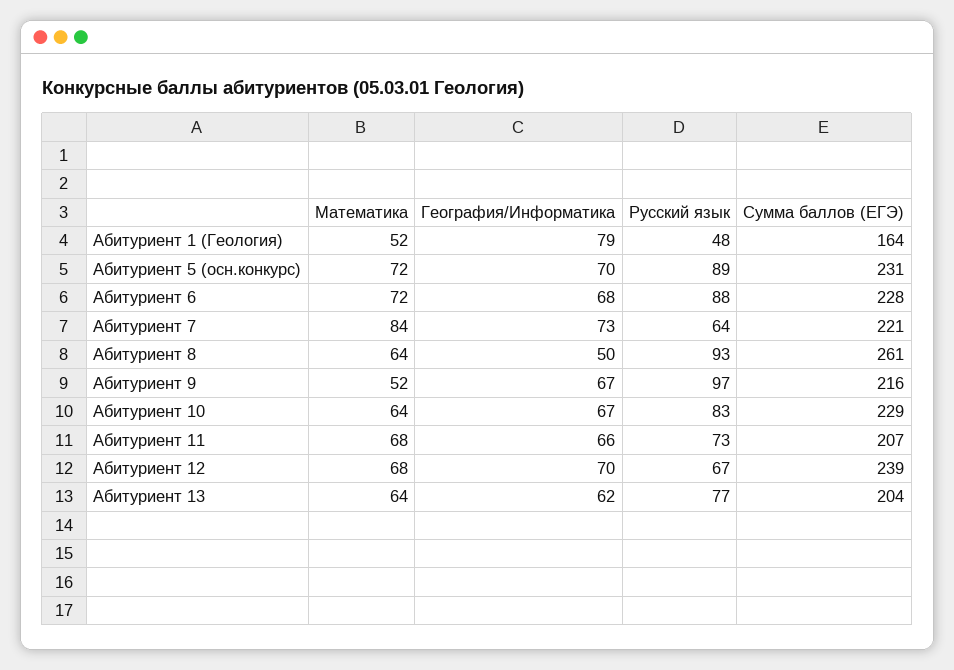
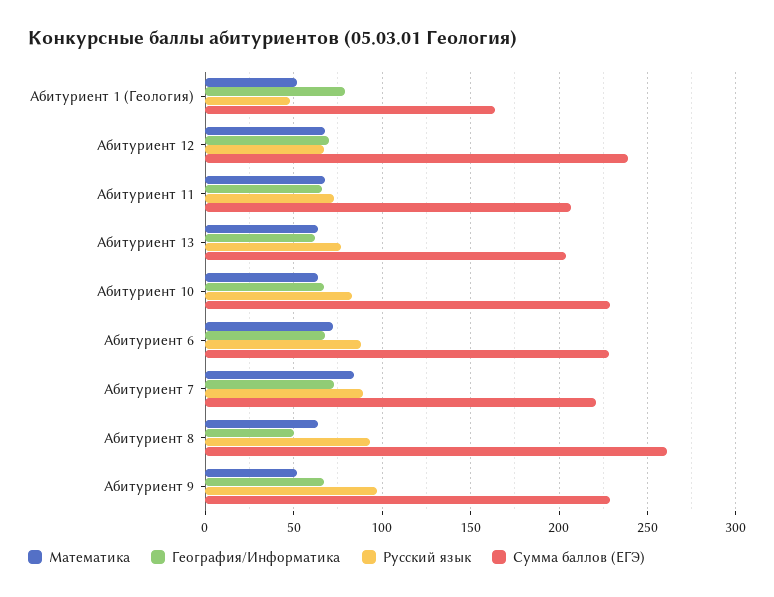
Математика, Абитуриент 5 (осн.конкурс): 72 -> none
География/Информатика, Абитуриент 5 (осн.конкурс): 70 -> none
Русский язык, Абитуриент 5 (осн.конкурс): 89 -> none
Сумма баллов (ЕГЭ), Абитуриент 5 (осн.конкурс): 231 -> none
Русский язык, Абитуриент 7: 64 -> 90
Сумма баллов (ЕГЭ), Абитуриент 9: 216 -> 230

